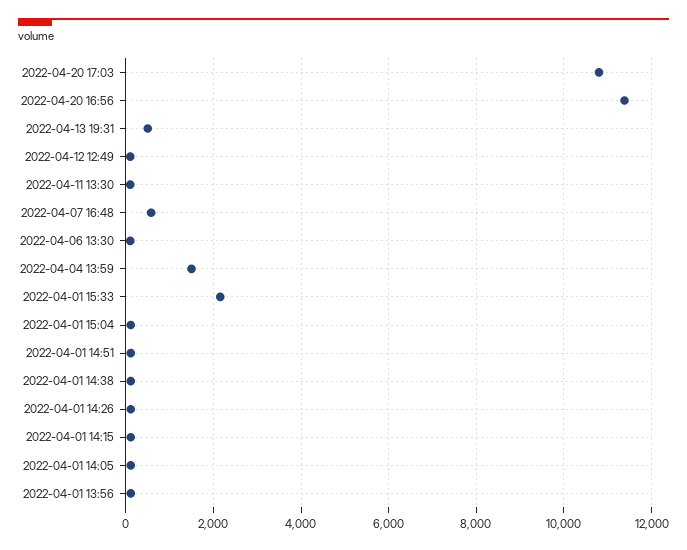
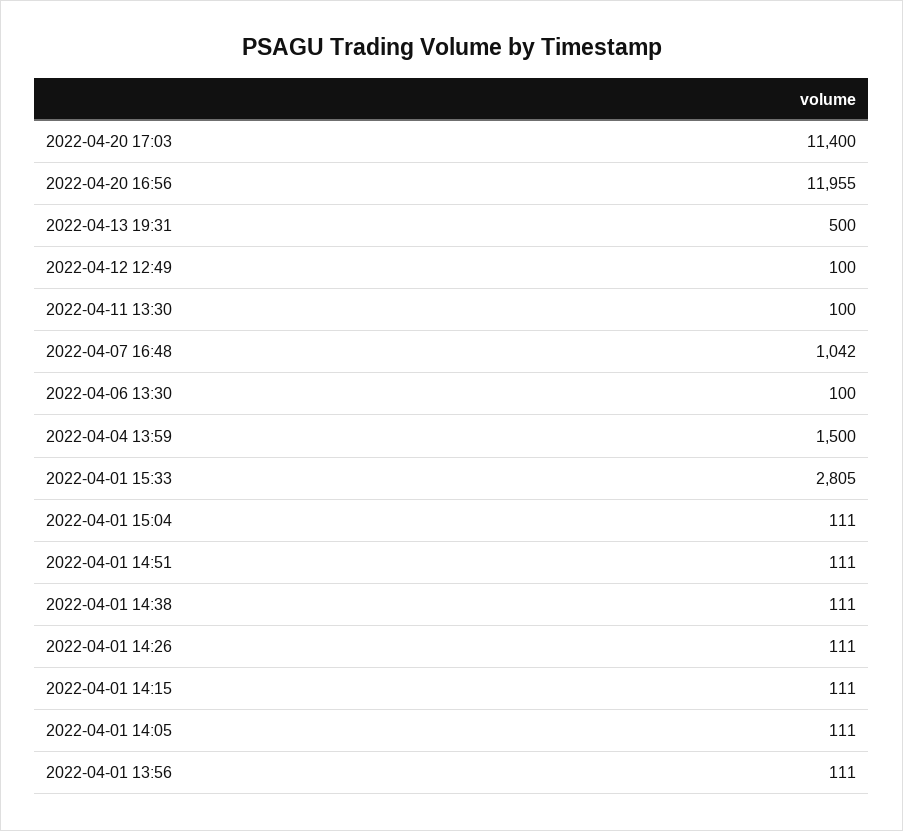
2022-04-20 17:03: 10800 -> 11400
2022-04-20 16:56: 11400 -> 11955
2022-04-07 16:48: 600 -> 1042
2022-04-01 15:33: 2200 -> 2805

